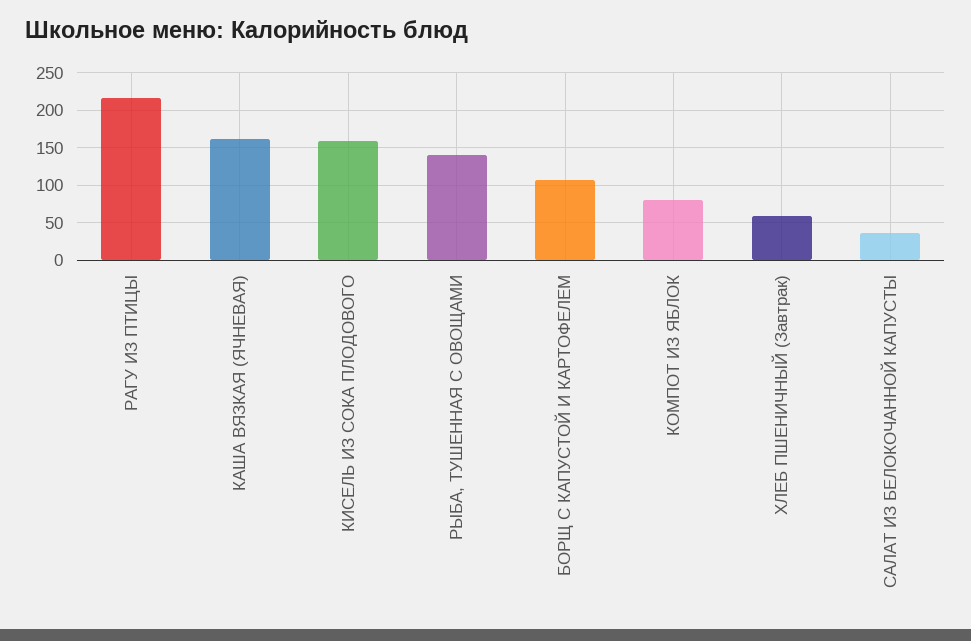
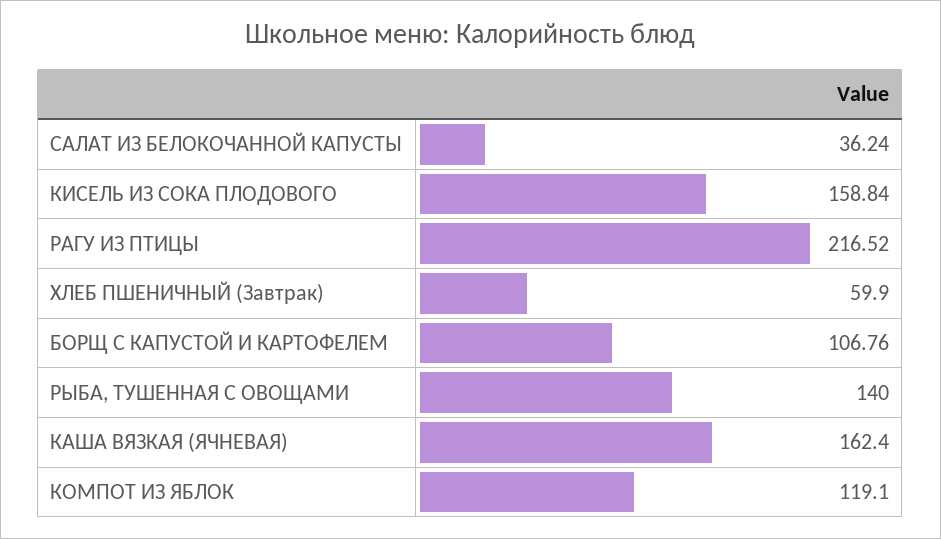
КОМПОТ ИЗ ЯБЛОК: 80 -> 119.1

